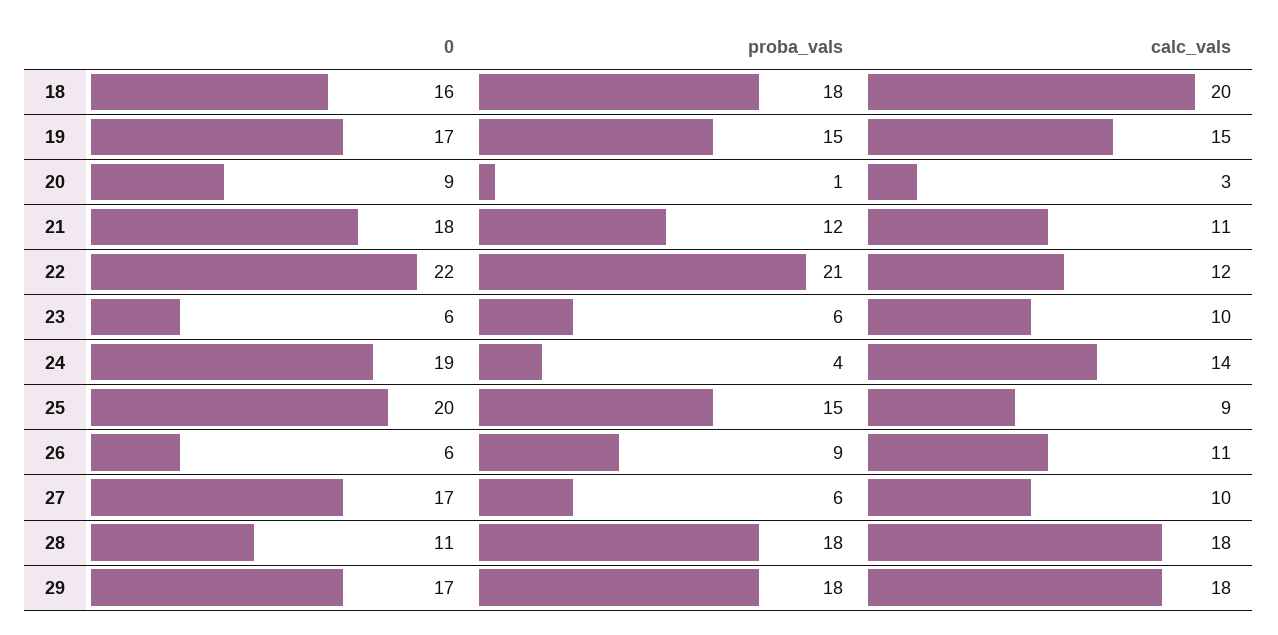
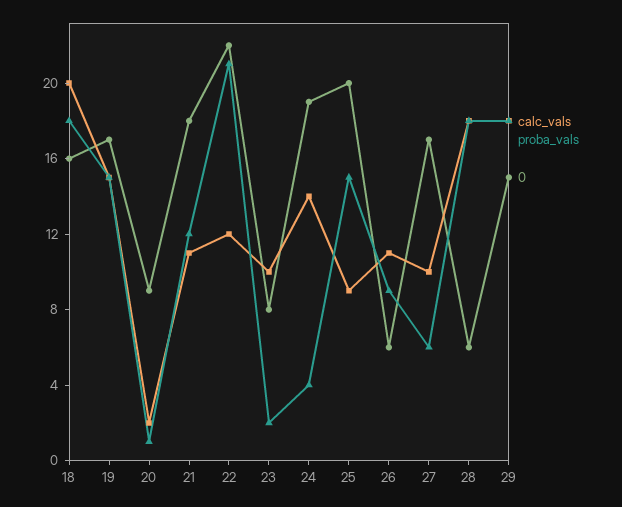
calc_vals, 20: 3 -> 2
0, 23: 6 -> 8
proba_vals, 23: 6 -> 2
0, 28: 11 -> 6
0, 29: 17 -> 15

